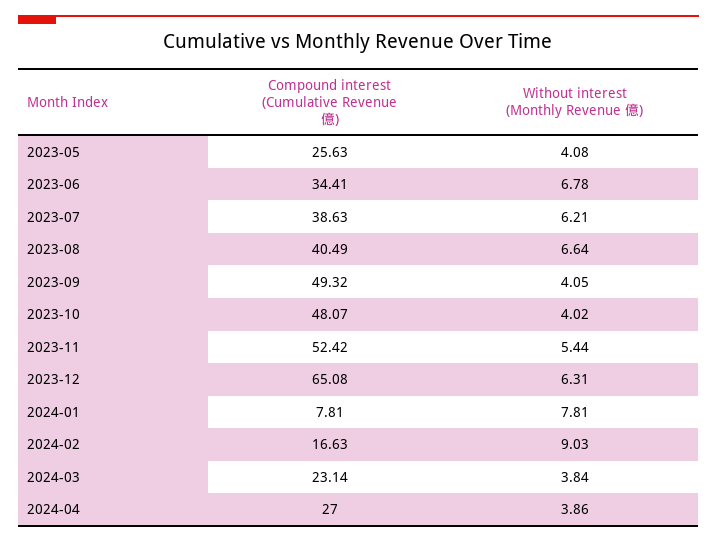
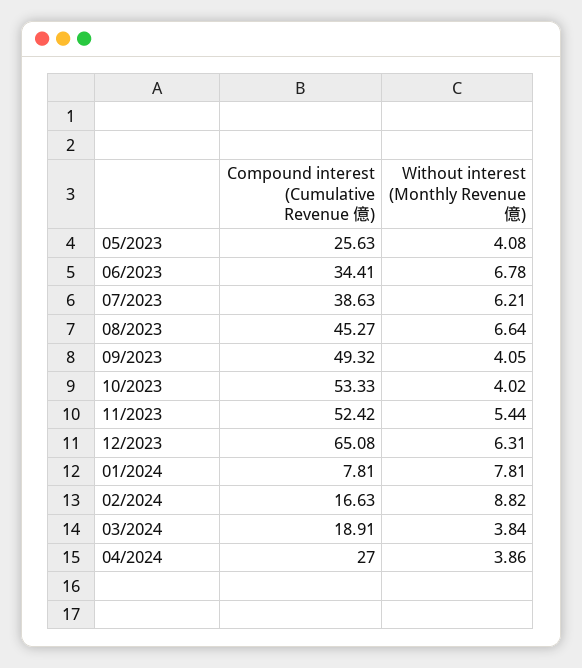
Compound interest (Cumulative Revenue 億), 2023-08: 40.49 -> 45.27
Compound interest (Cumulative Revenue 億), 2023-10: 48.07 -> 53.33
Without interest (Monthly Revenue 億), 2024-02: 9.03 -> 8.82
Compound interest (Cumulative Revenue 億), 2024-03: 23.14 -> 18.91

